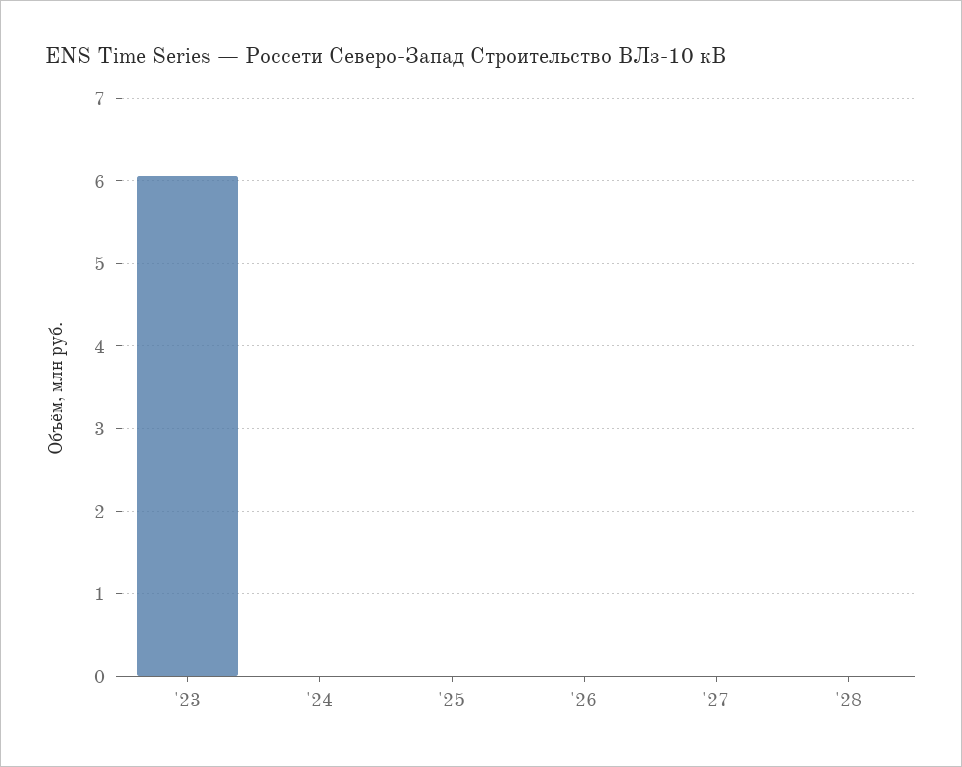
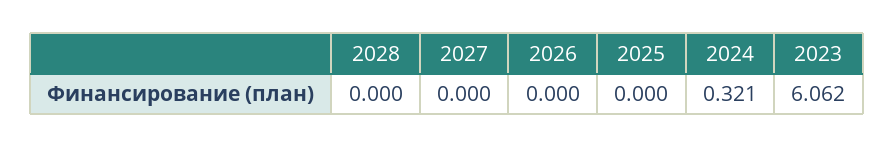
'24: 0 -> 0.321

